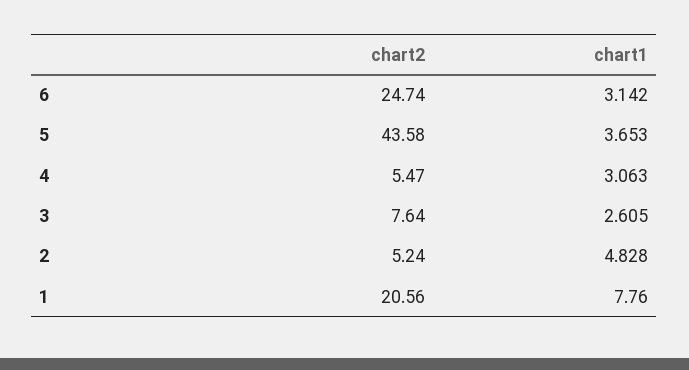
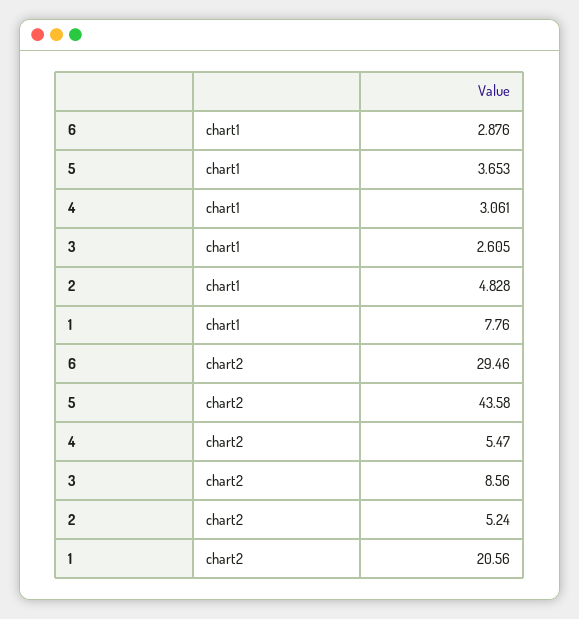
chart2, 6: 24.74 -> 29.46
chart1, 6: 3.142 -> 2.876
chart1, 4: 3.063 -> 3.061
chart2, 3: 7.64 -> 8.56

